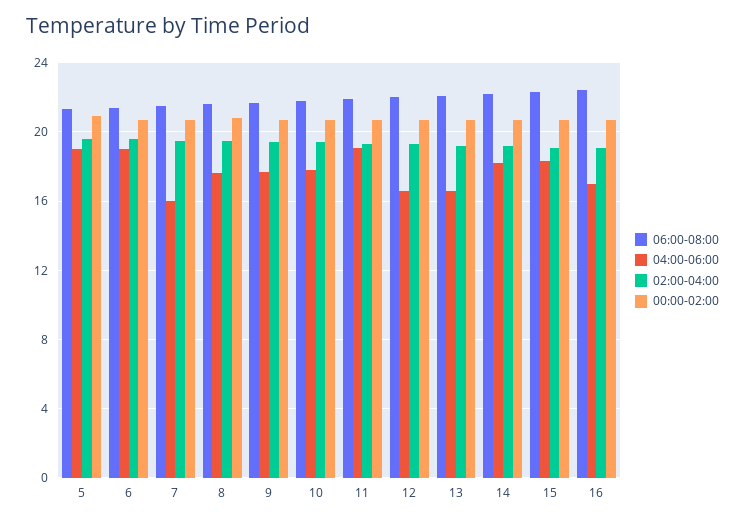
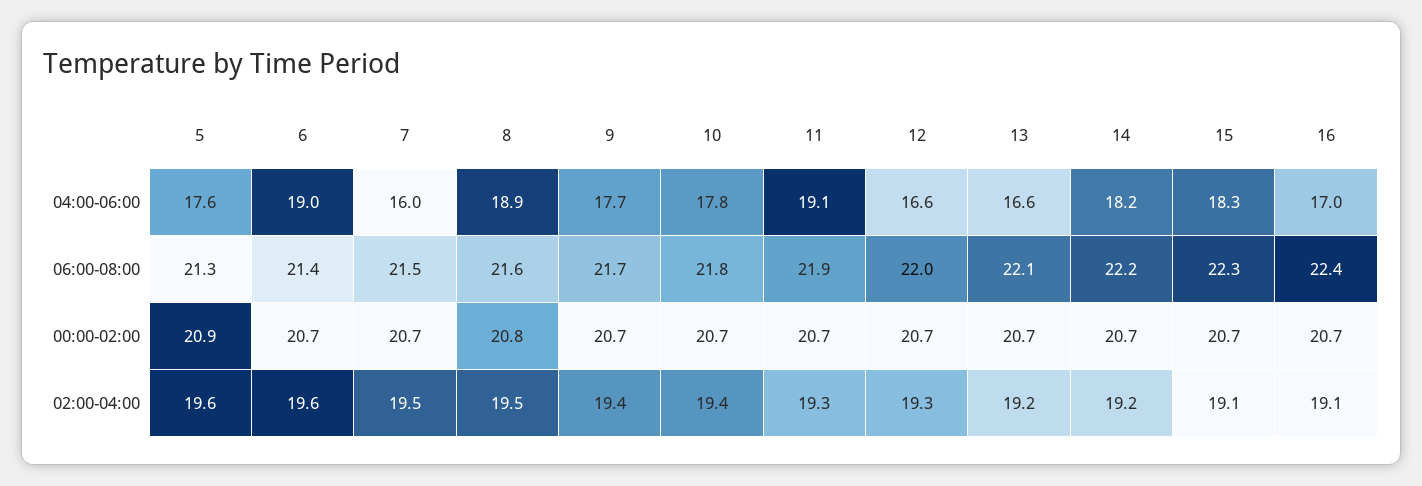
04:00-06:00, 5: 19 -> 17.6
04:00-06:00, 8: 17.5 -> 18.9

